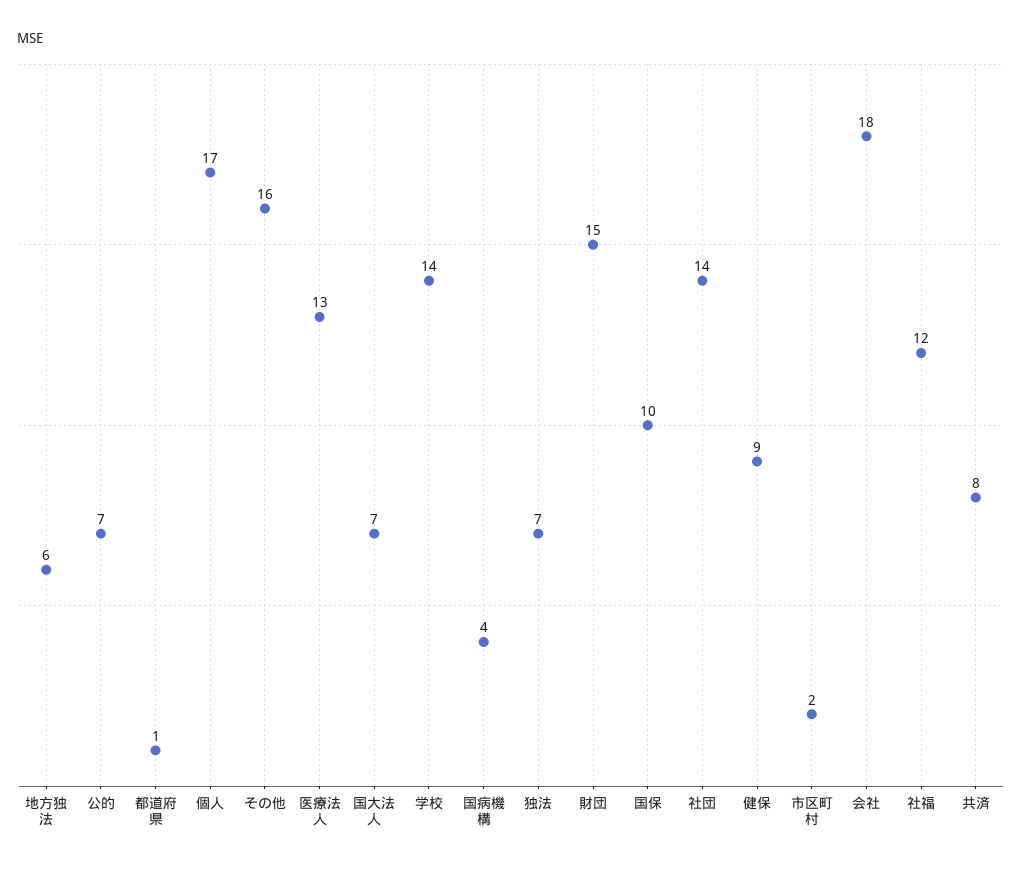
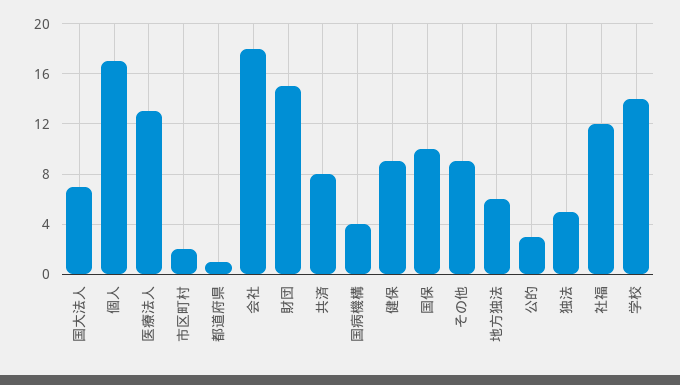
公的: 7 -> 3
その他: 16 -> 9
独法: 7 -> 5
社団: 14 -> none

